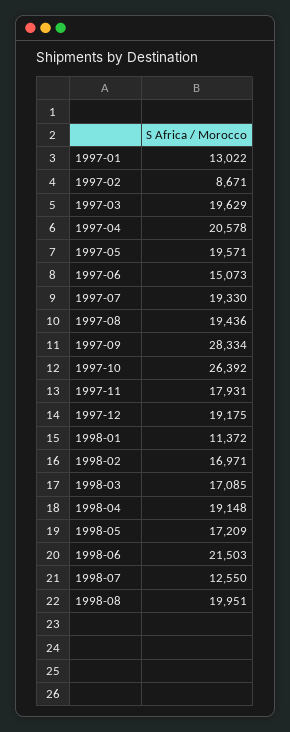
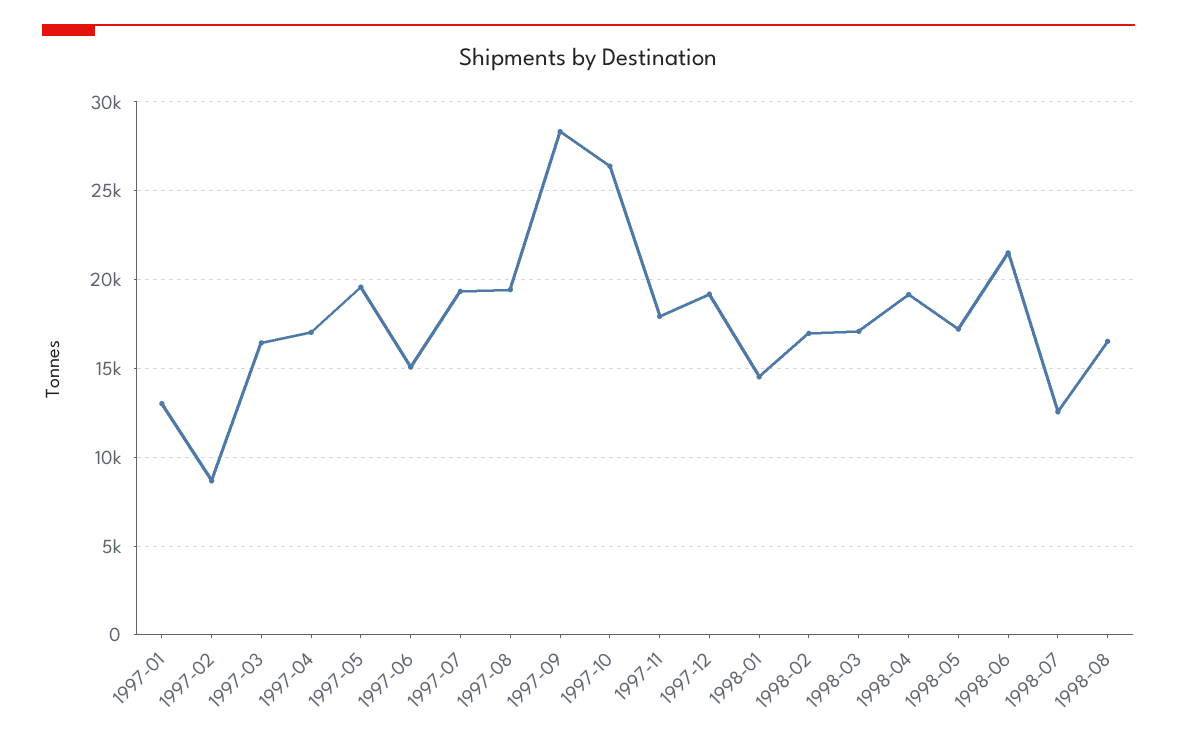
1997-03: 19629 -> 16500
1997-04: 20578 -> 17000
1998-01: 11372 -> 14500
1998-08: 19951 -> 16500

